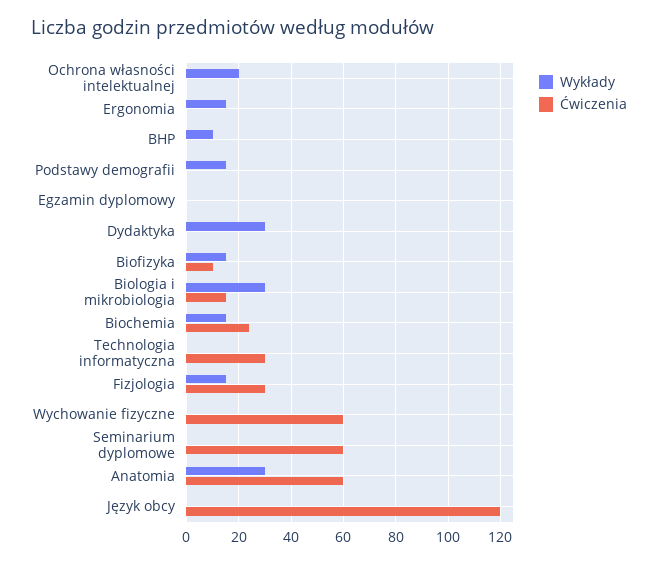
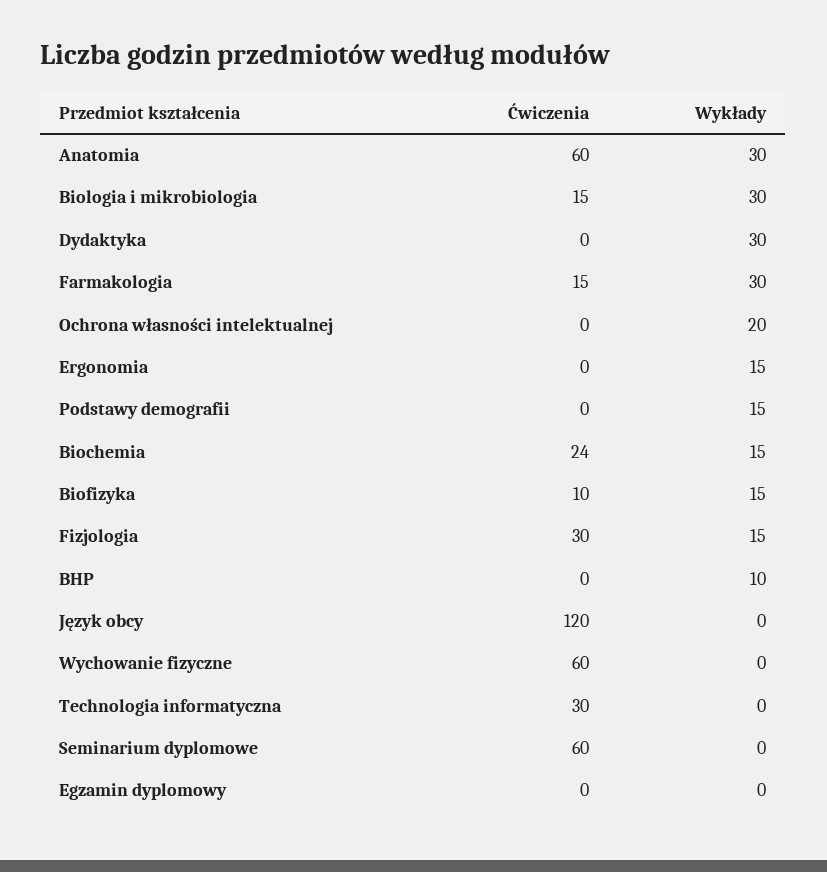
Ćwiczenia, Farmakologia: none -> 15
Wykłady, Farmakologia: none -> 30

